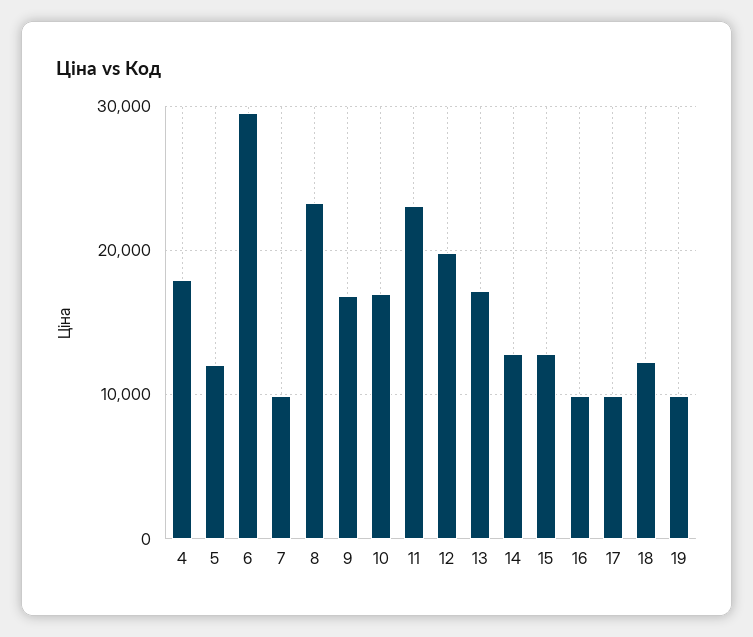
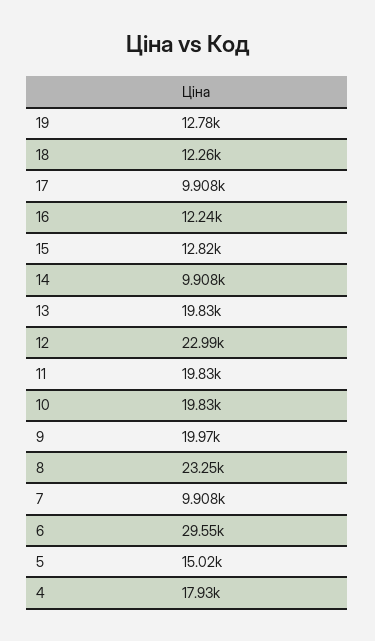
5: 12000 -> 15020
9: 17000 -> 19970
10: 17000 -> 19830
11: 23000 -> 19830
12: 20000 -> 22990
13: 17000 -> 19830
14: 13000 -> 9908
16: 10000 -> 12240
19: 10000 -> 12780

